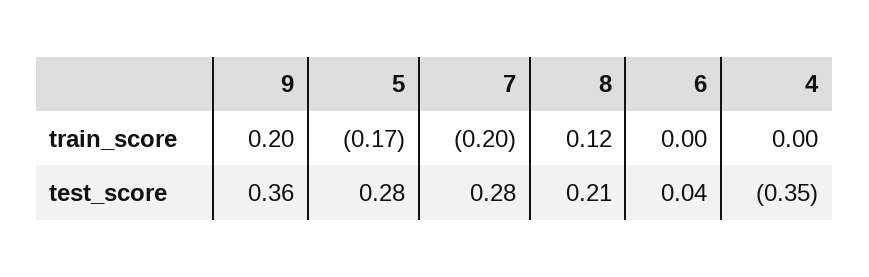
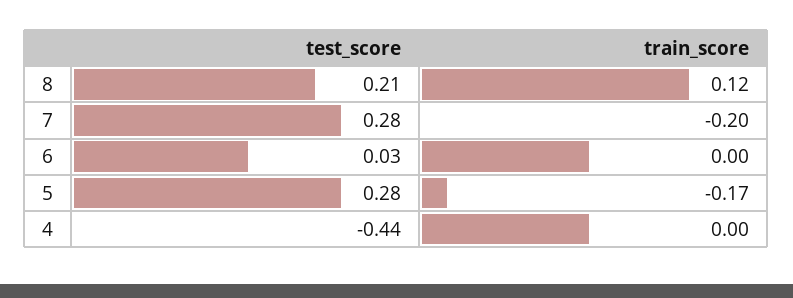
9, train_score: 0.2 -> none
9, test_score: 0.36 -> none
6, test_score: 0.04 -> 0.03
4, test_score: -0.35 -> -0.44

